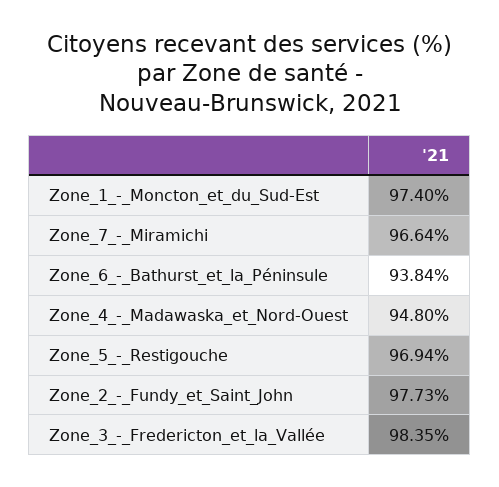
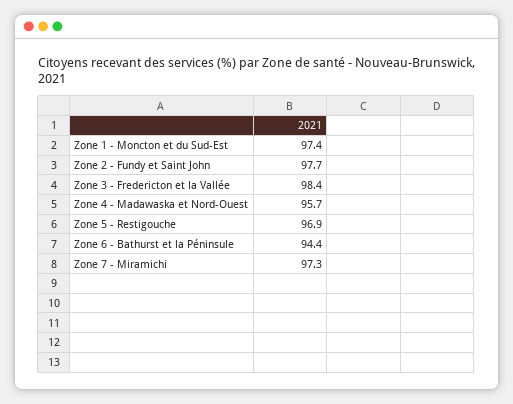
Zone_7_-_Miramichi: 96.64 -> 97.3
Zone_6_-_Bathurst_et_la_Péninsule: 93.84 -> 94.4
Zone_4_-_Madawaska_et_Nord-Ouest: 94.8 -> 95.7

